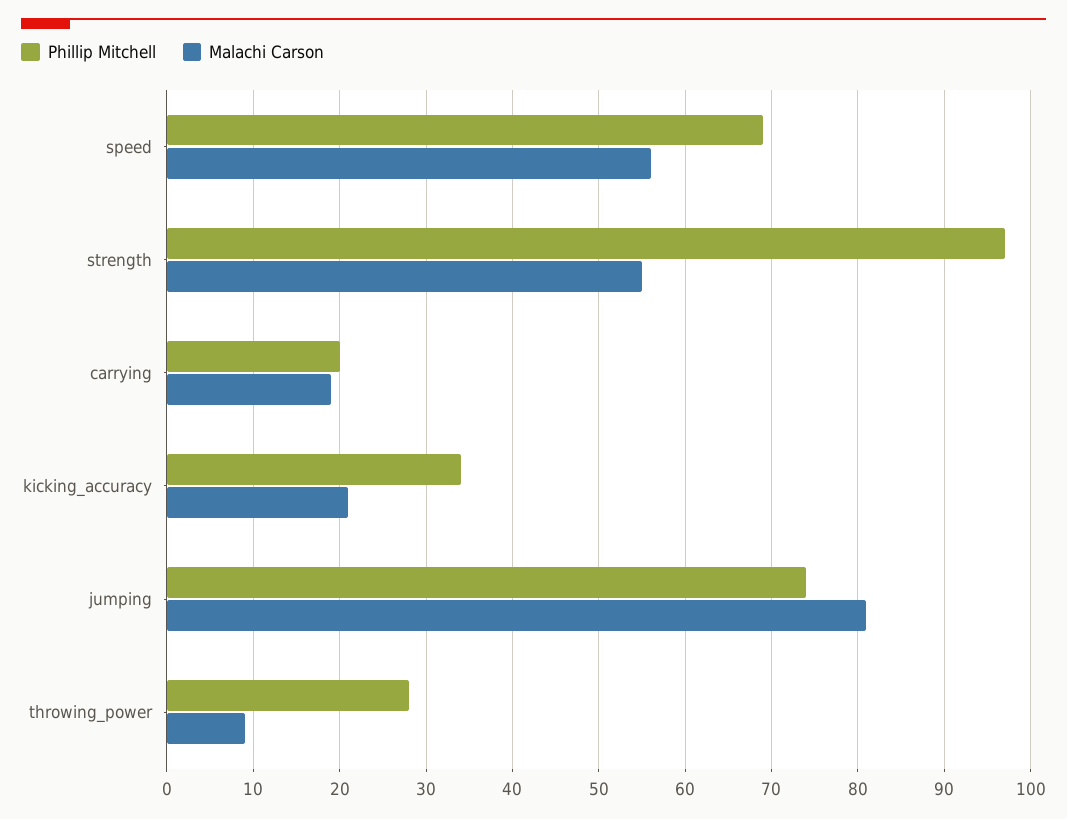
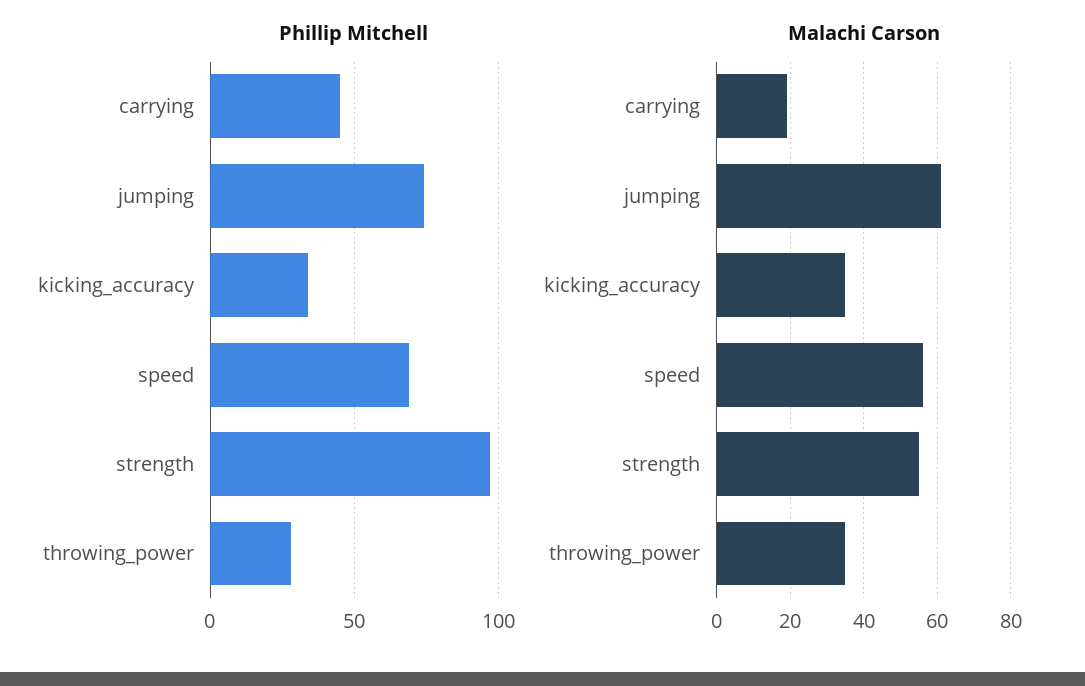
Phillip Mitchell, carrying: 20 -> 45
Malachi Carson, kicking_accuracy: 21 -> 35
Malachi Carson, jumping: 81 -> 60
Malachi Carson, throwing_power: 9 -> 35

